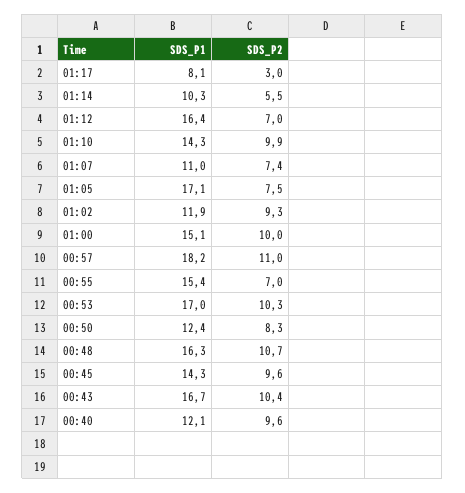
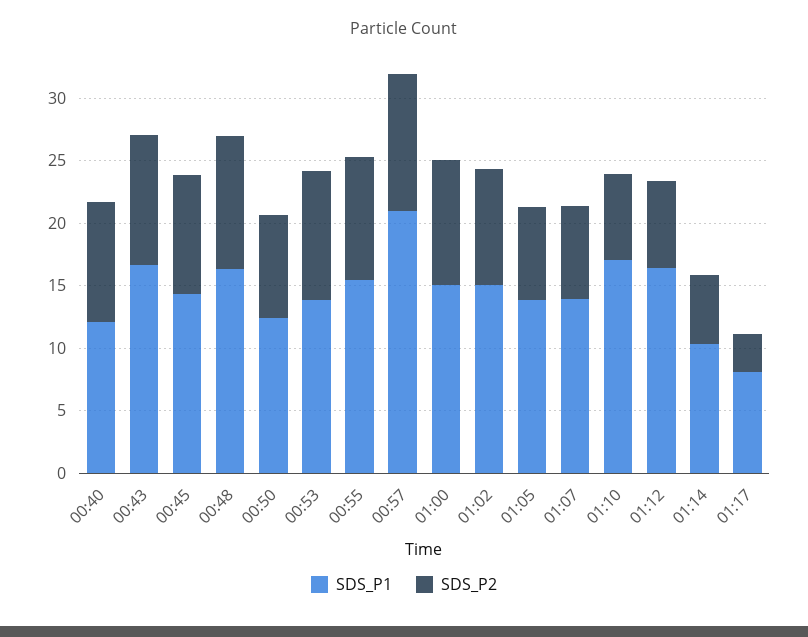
SDS_P1, 01:10: 14.3 -> 17
SDS_P2, 01:10: 9.9 -> 7
SDS_P1, 01:07: 11 -> 14
SDS_P1, 01:05: 17.1 -> 14
SDS_P1, 01:02: 11.9 -> 15
SDS_P1, 00:57: 18.2 -> 21
SDS_P2, 00:55: 7 -> 10
SDS_P1, 00:53: 17 -> 14

